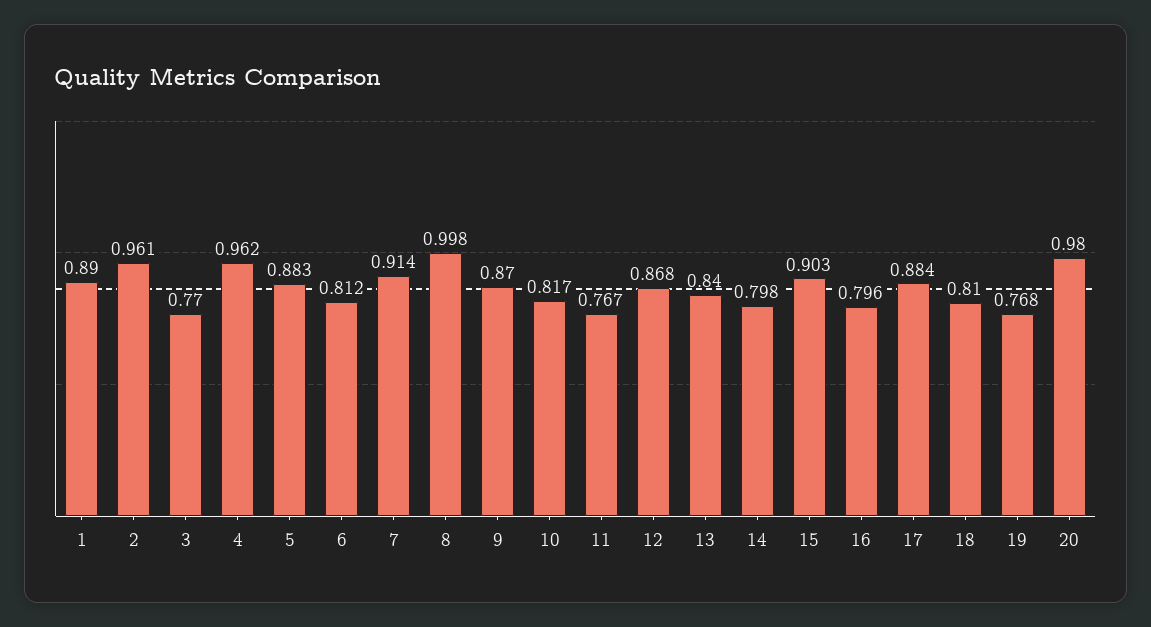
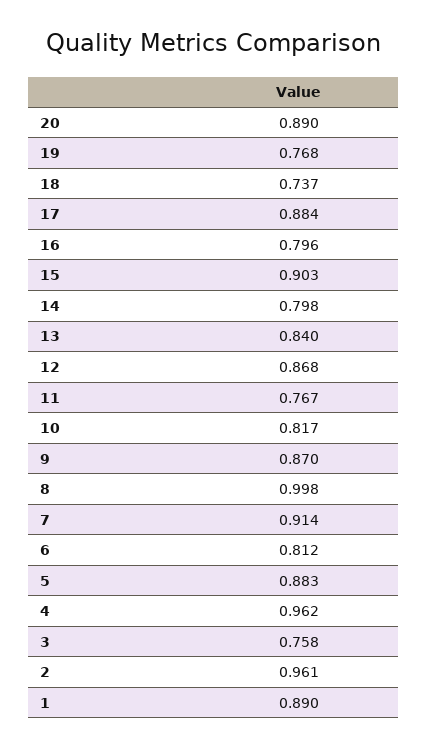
3: 0.77 -> 0.758
18: 0.81 -> 0.737
20: 0.98 -> 0.89

